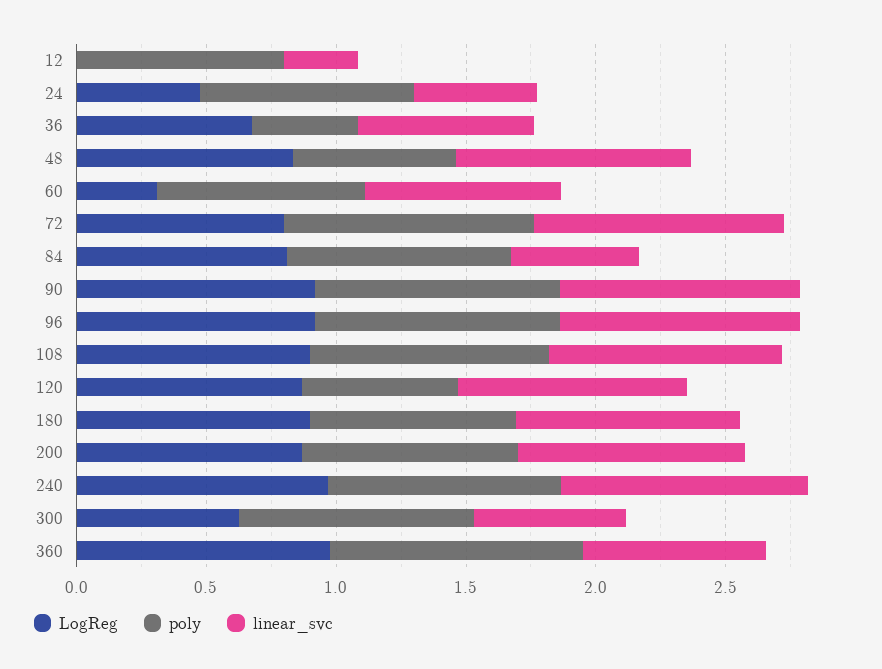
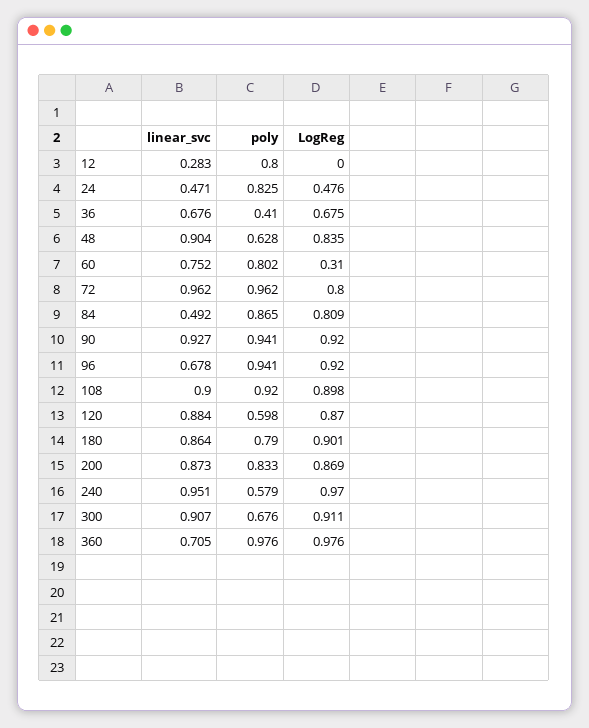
linear_svc, 96: 0.9 -> 0.678
poly, 240: 0.9 -> 0.579
LogReg, 300: 0.6 -> 0.911
poly, 300: 0.9 -> 0.676
linear_svc, 300: 0.6 -> 0.907

